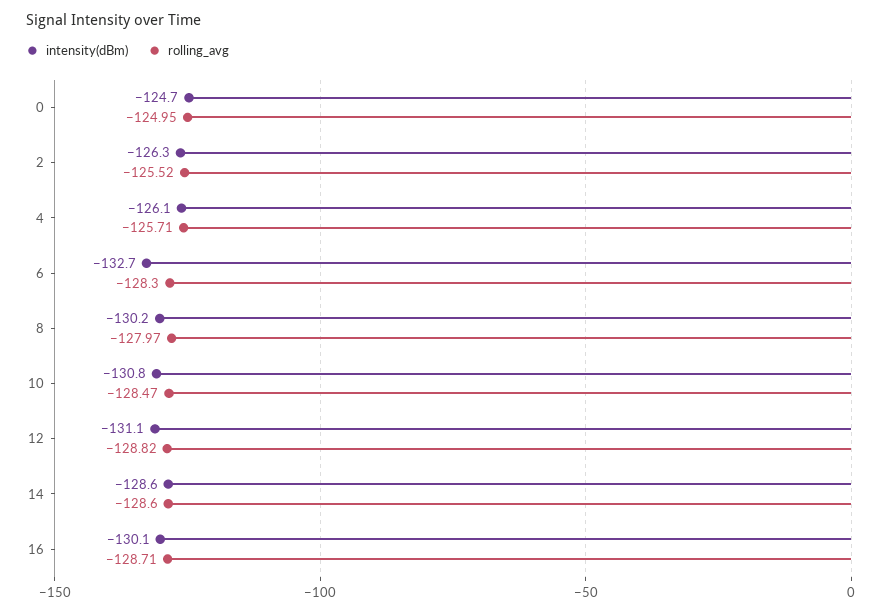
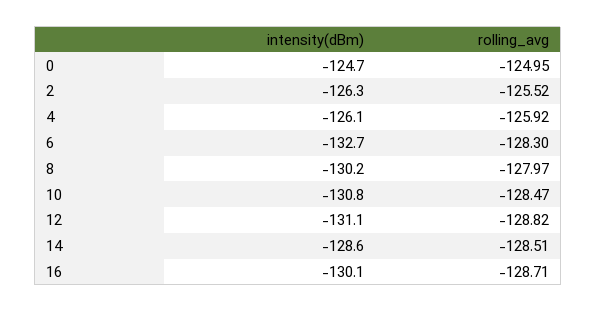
rolling_avg, 4: -125.71 -> -125.92
rolling_avg, 14: -128.6 -> -128.51

